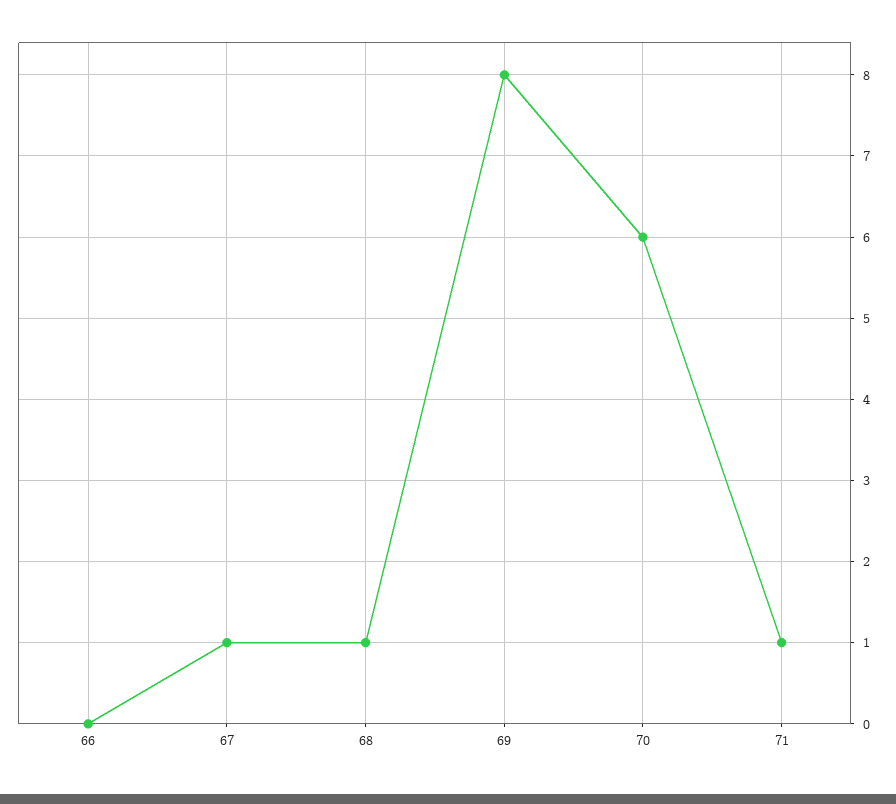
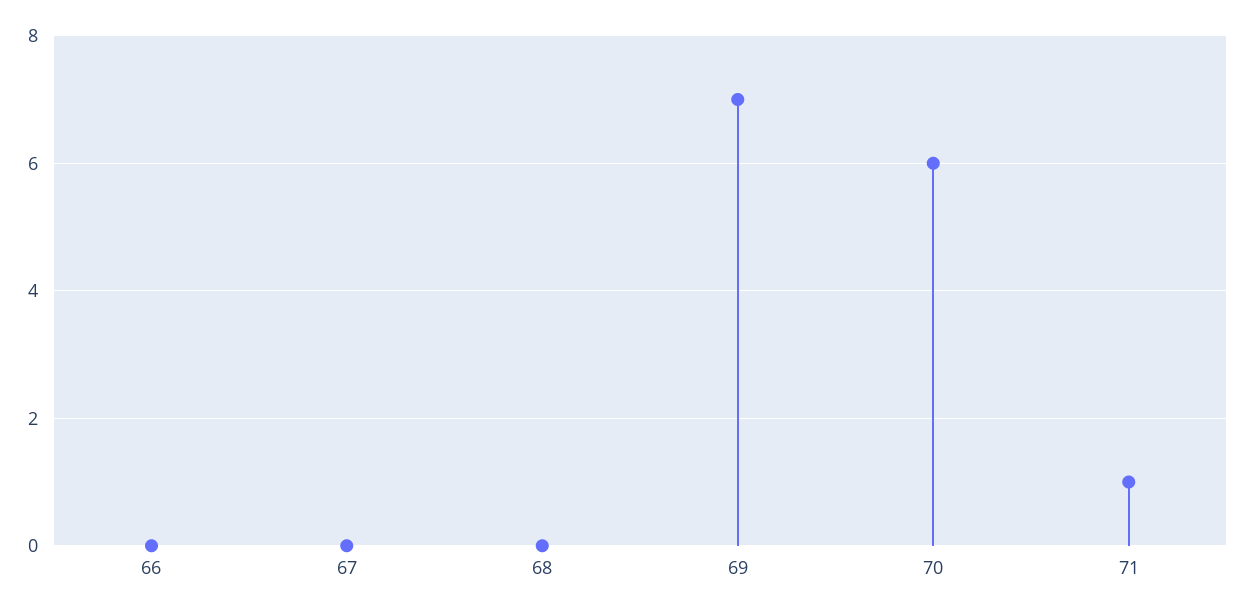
67: 1 -> 0
68: 1 -> 0
69: 8 -> 7

